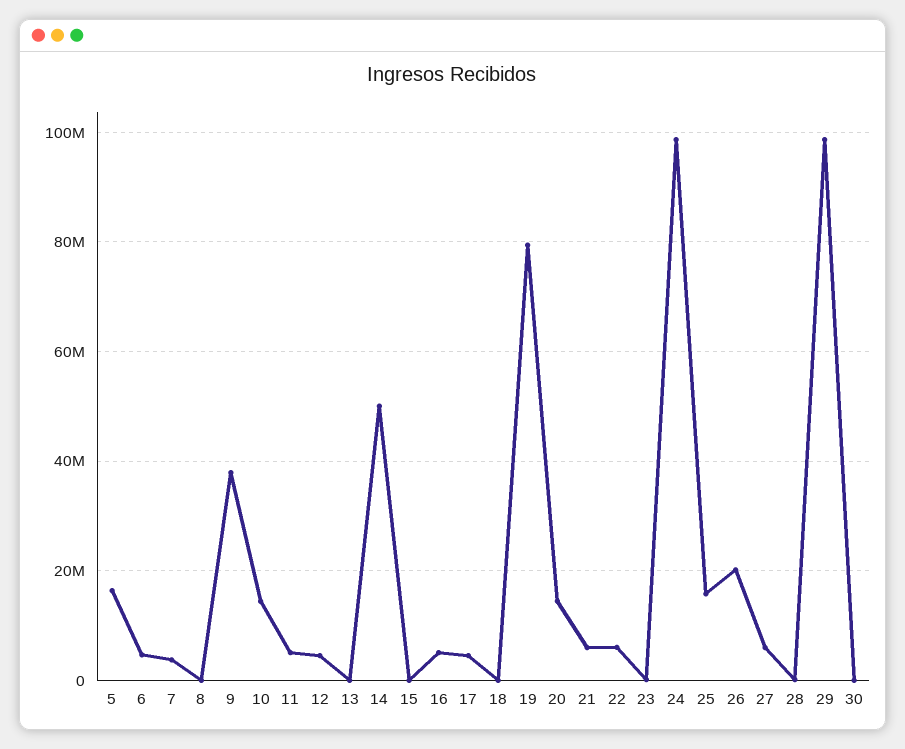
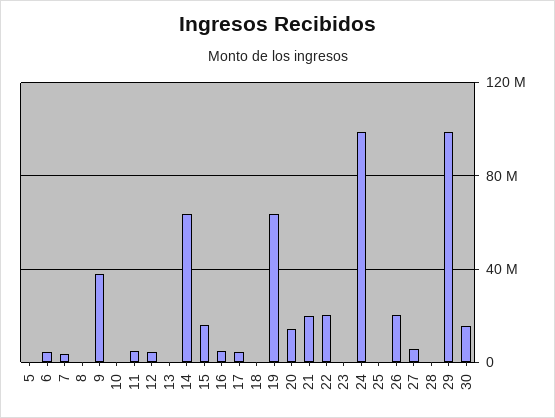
5: 16000000 -> 0
10: 14000000 -> 0
14: 50000000 -> 65000000
15: 0 -> 15000000
19: 80000000 -> 65000000
21: 6000000 -> 20000000
22: 6000000 -> 20000000
25: 16000000 -> 0
30: 0 -> 15000000

